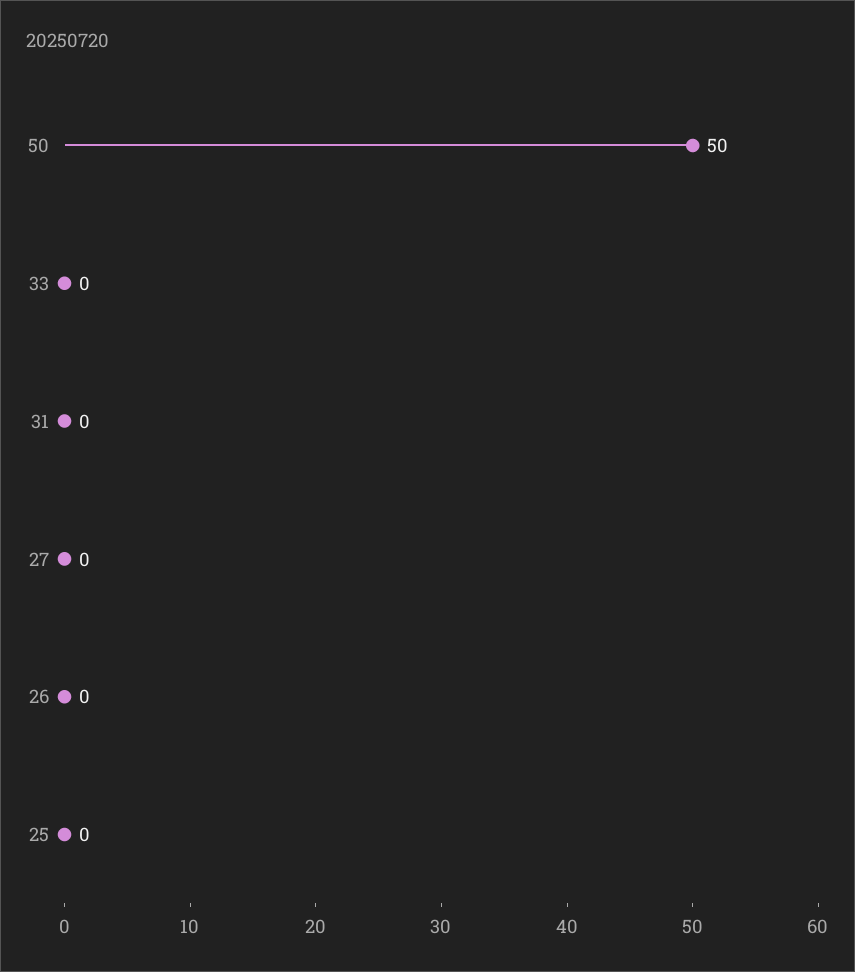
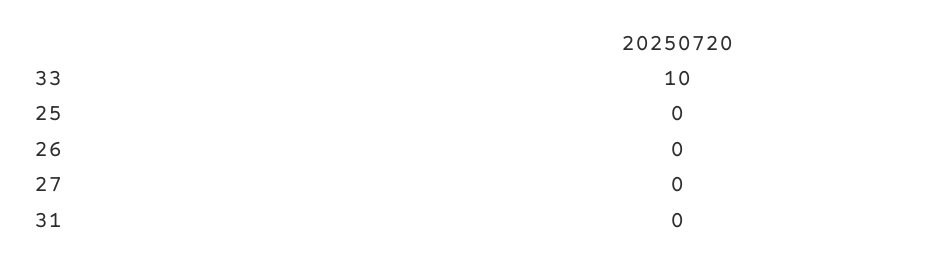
50: 50 -> none
33: 0 -> 10

